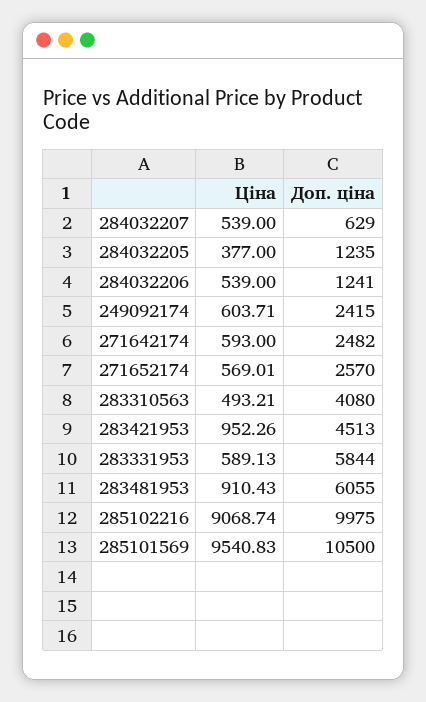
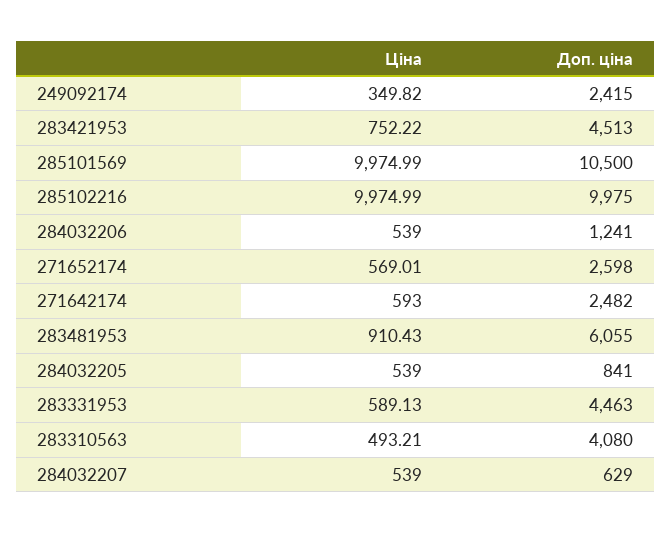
Ціна, 284032205: 377 -> 539
Доп. ціна, 284032205: 1235 -> 841
Ціна, 249092174: 603.71 -> 349.82
Доп. ціна, 271652174: 2570 -> 2598
Ціна, 283421953: 952.26 -> 752.22
Доп. ціна, 283331953: 5844 -> 4463
Ціна, 285102216: 9068.74 -> 9974.99
Ціна, 285101569: 9540.83 -> 9974.99

